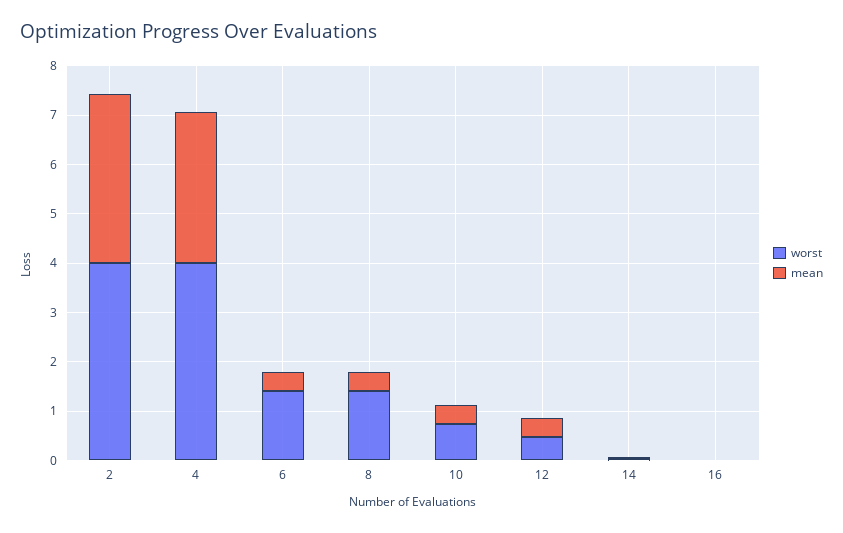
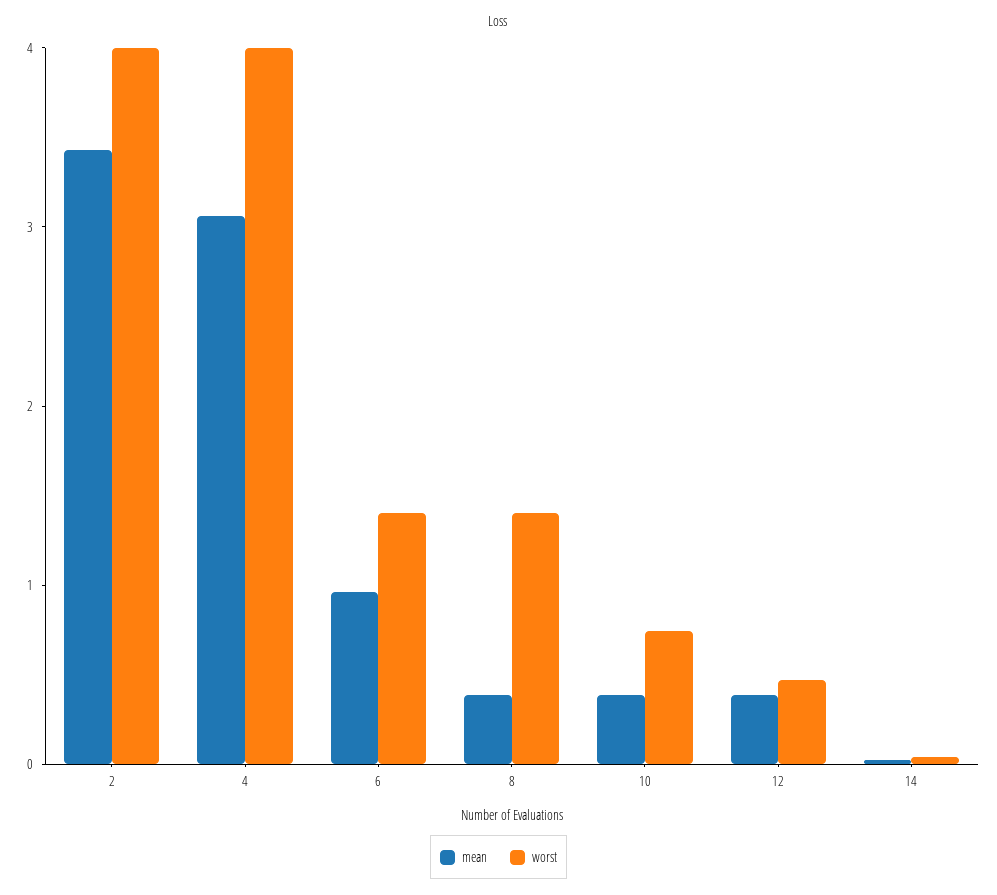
mean, 6: 0.4 -> 1
worst, 16: 0 -> none
mean, 16: 0 -> none

